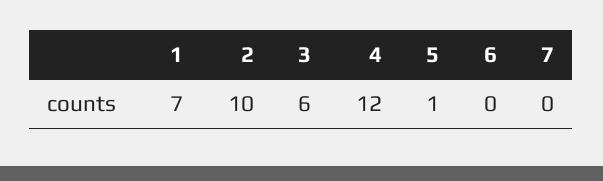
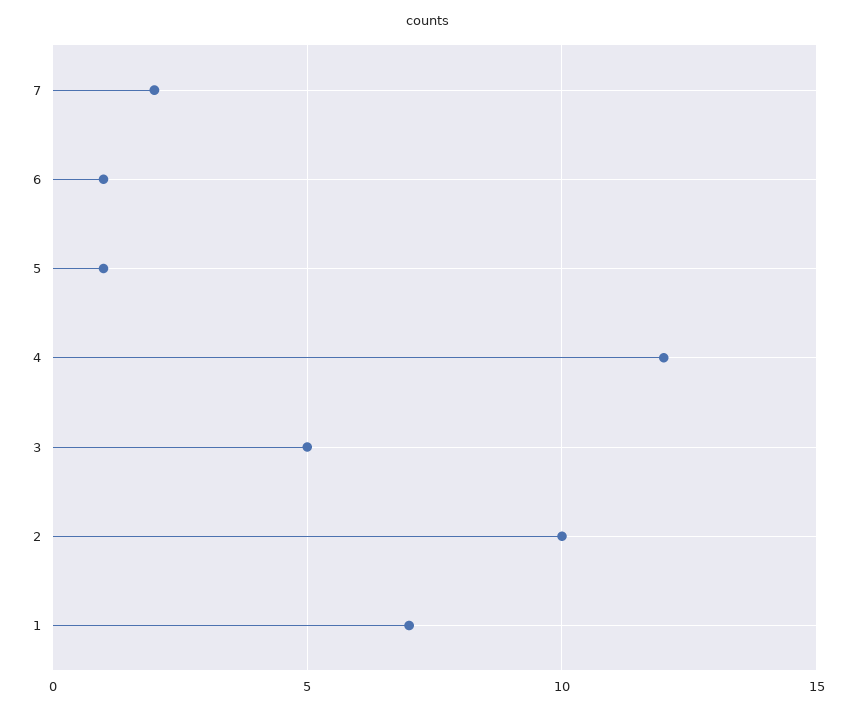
3: 6 -> 5
6: 0 -> 1
7: 0 -> 2

